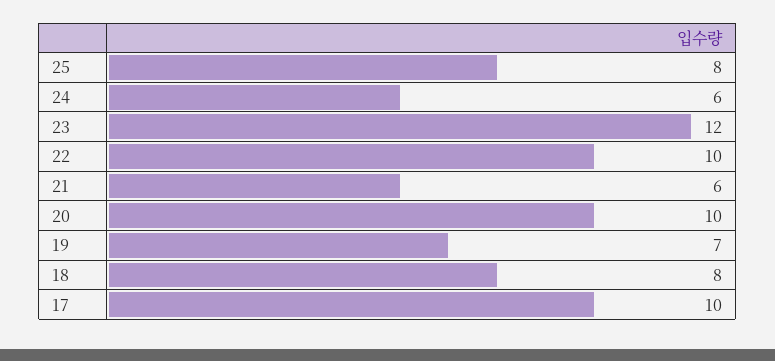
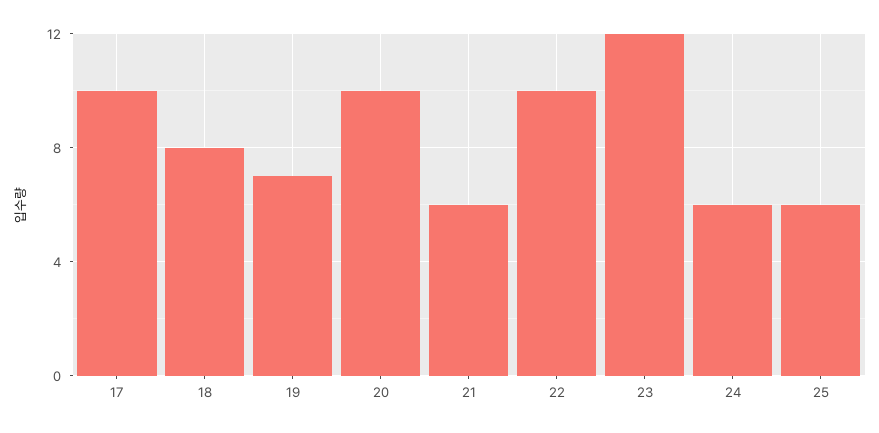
25: 8 -> 6

